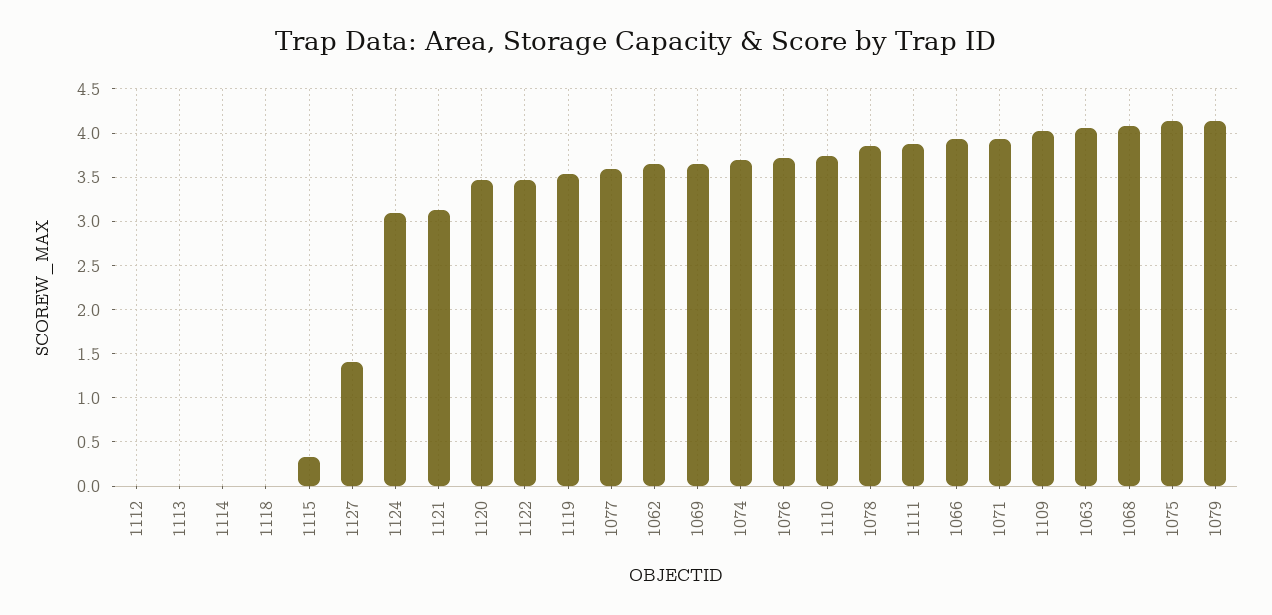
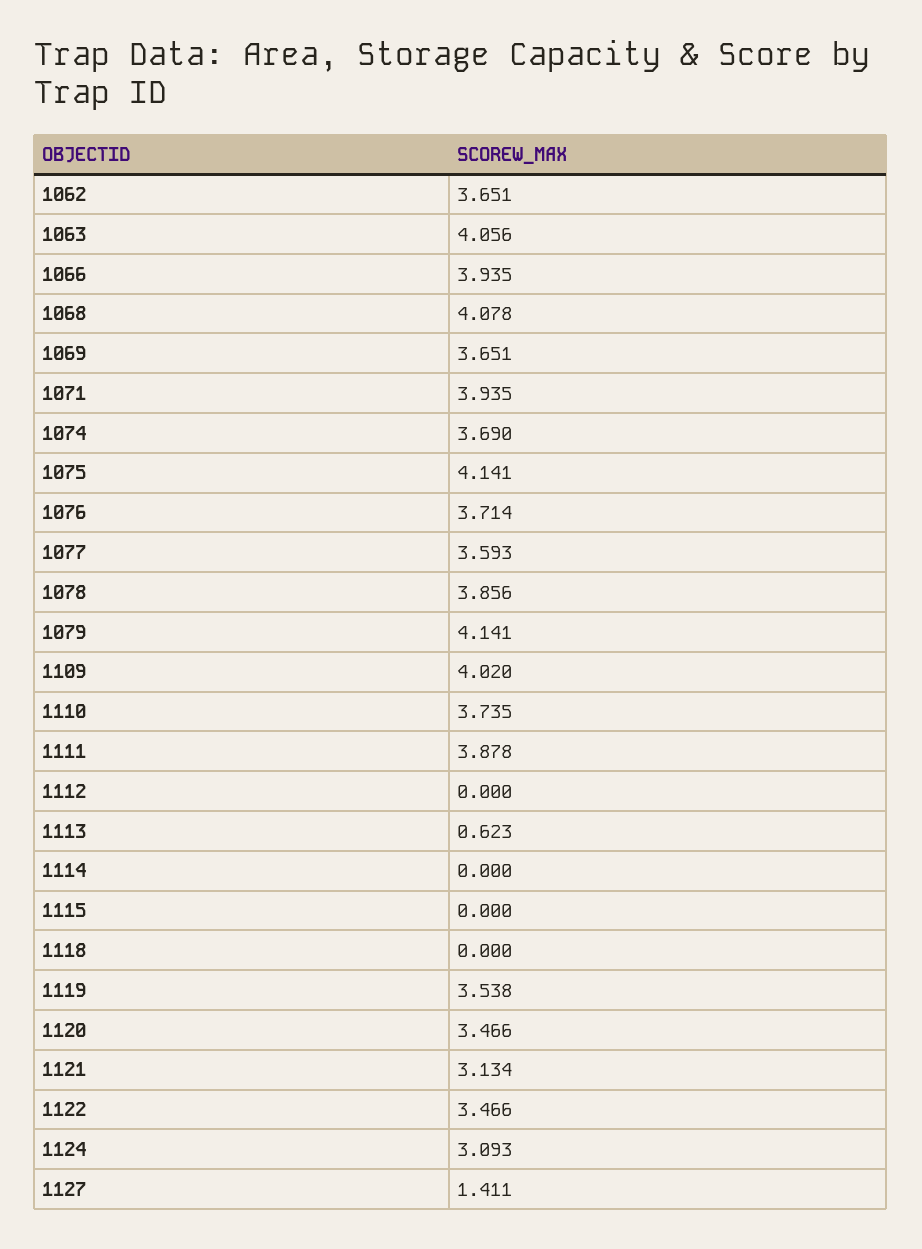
1113: 0 -> 0.623
1115: 0.3 -> 0

